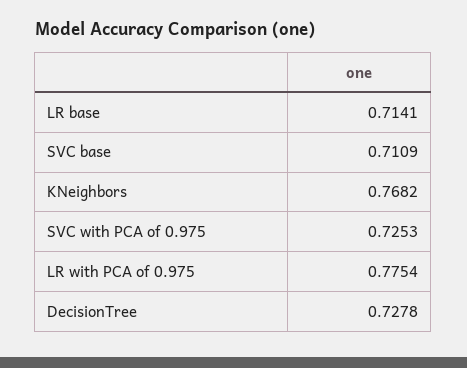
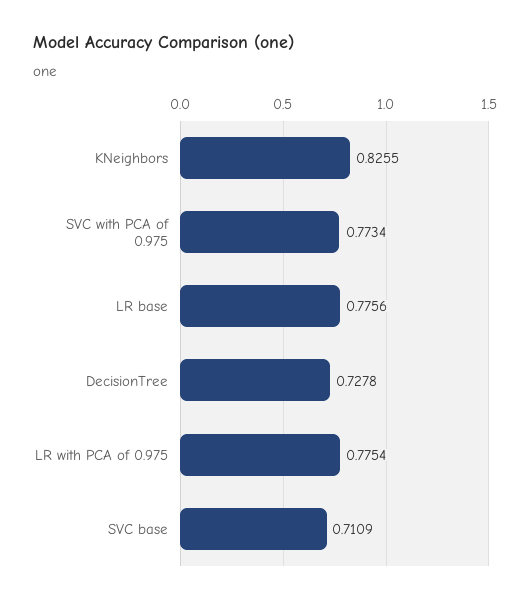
LR base: 0.7141 -> 0.7756
KNeighbors: 0.7682 -> 0.8255
SVC with PCA of 0.975: 0.7253 -> 0.7734

